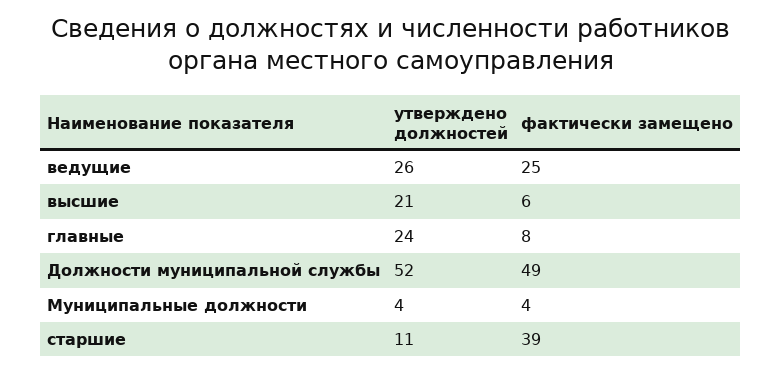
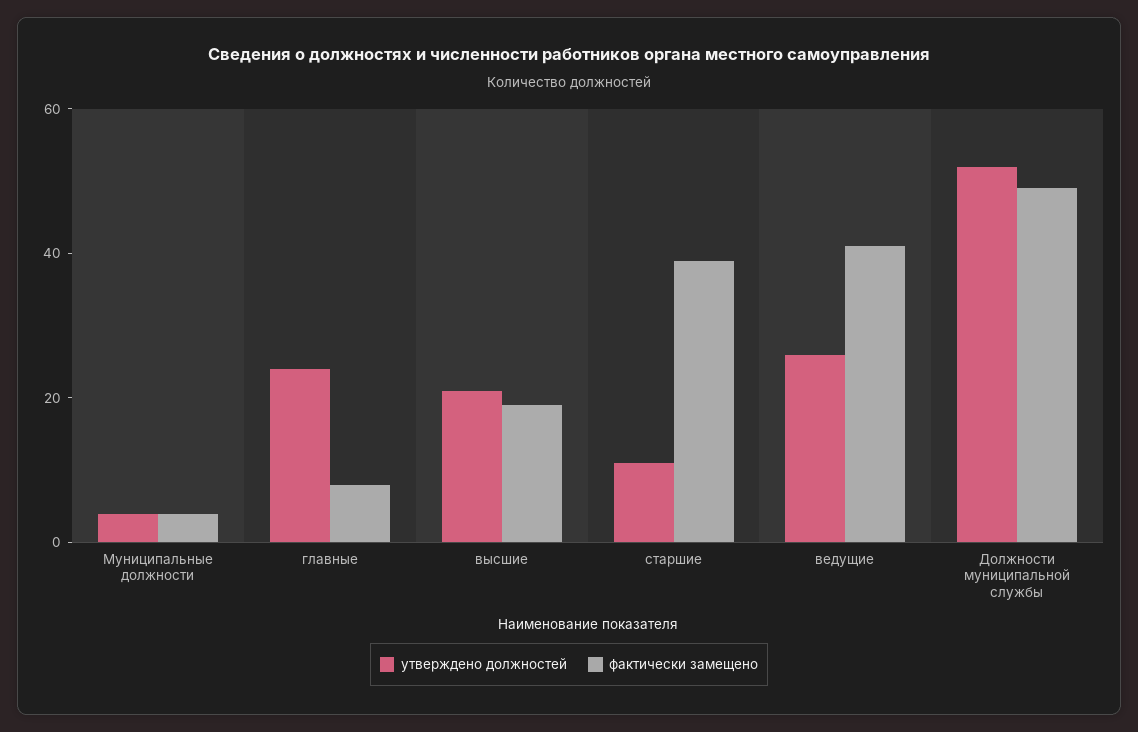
фактически замещено, ведущие: 25 -> 40
фактически замещено, высшие: 6 -> 20

